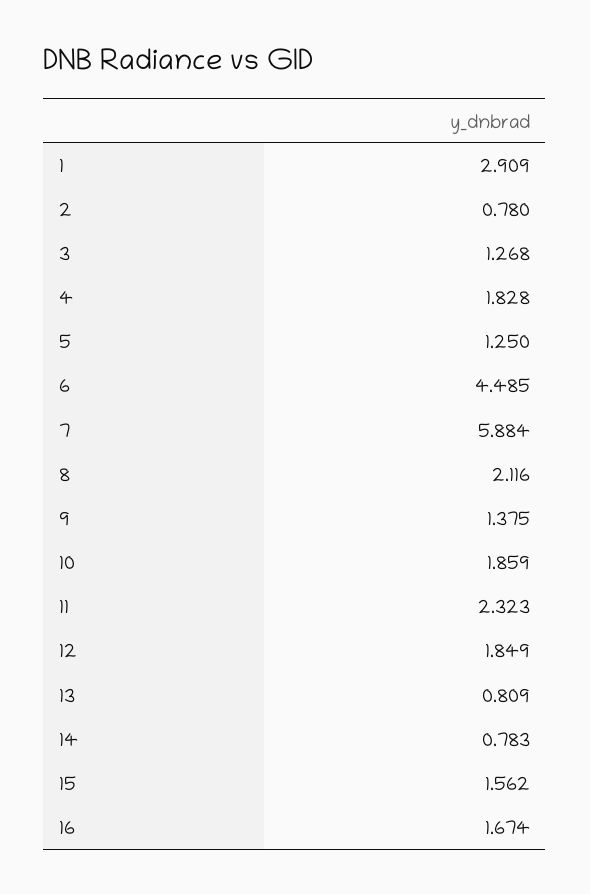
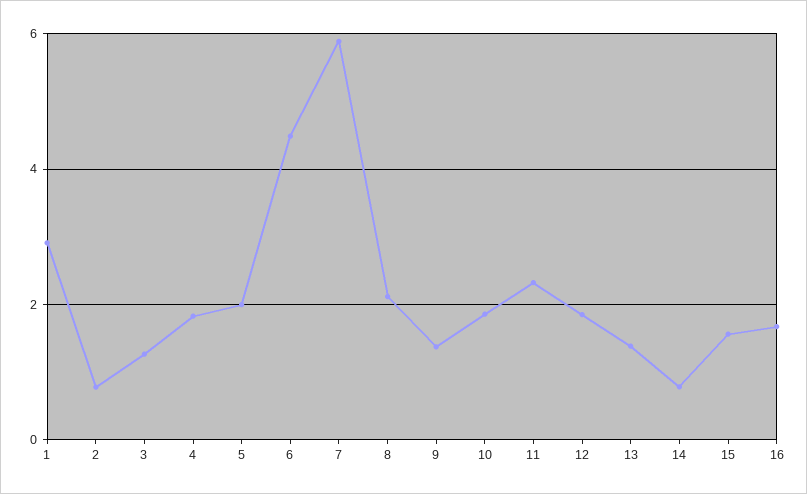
5: 1.25 -> 2
13: 0.809 -> 1.4

